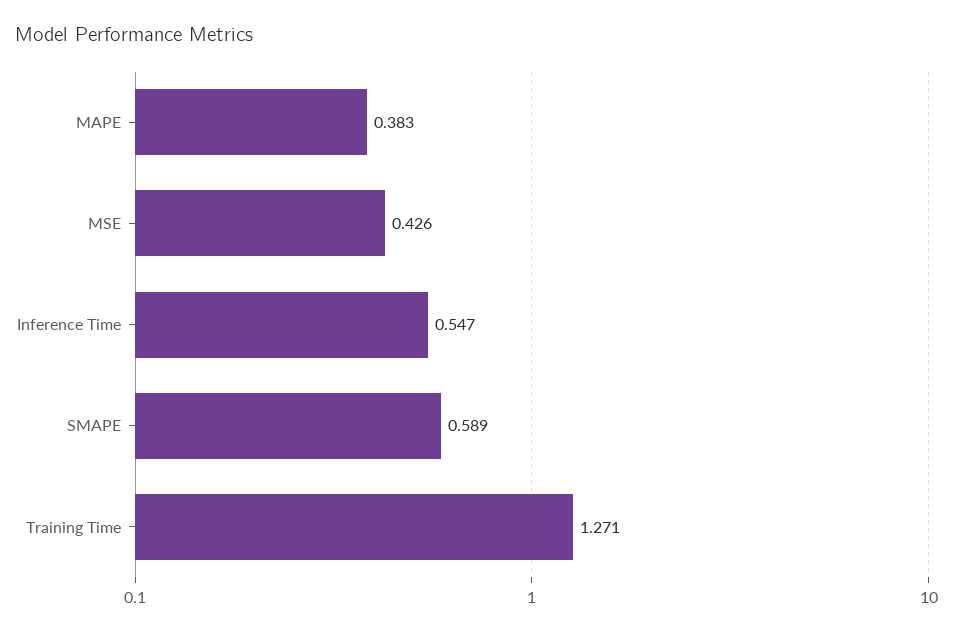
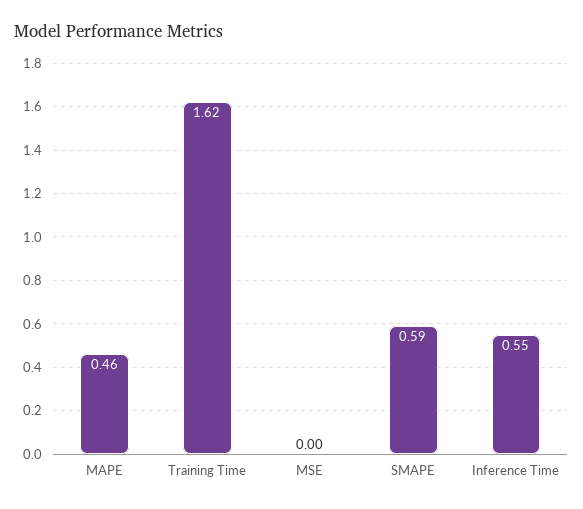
MAPE: 0.383 -> 0.46
MSE: 0.426 -> 0
Training Time: 1.271 -> 1.62

